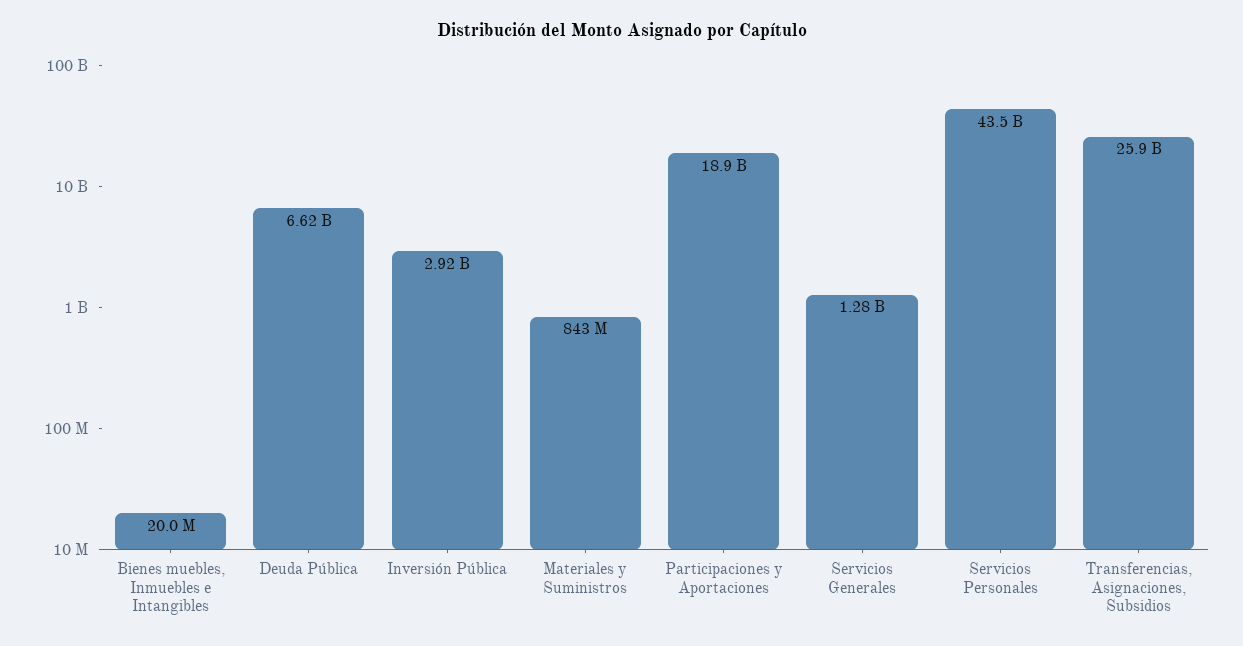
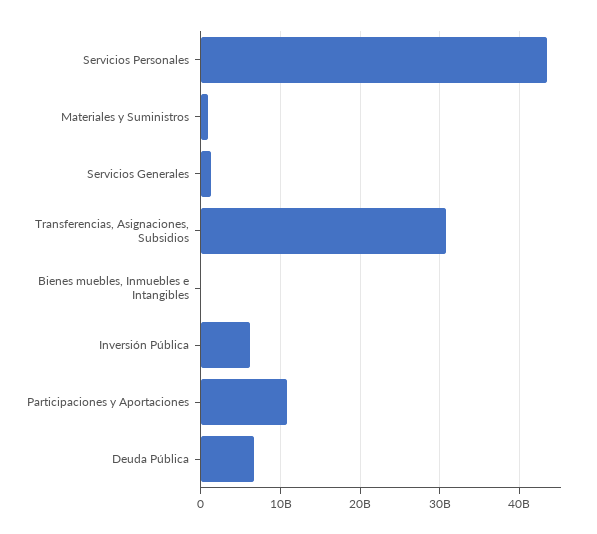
Inversión Pública: 2920000000 -> 6000000000
Participaciones y Aportaciones: 18900000000 -> 11000000000
Transferencias, Asignaciones, Subsidios: 25900000000 -> 31000000000

